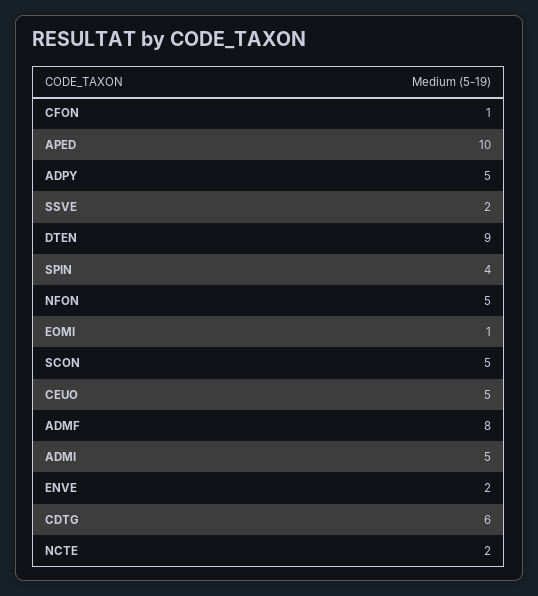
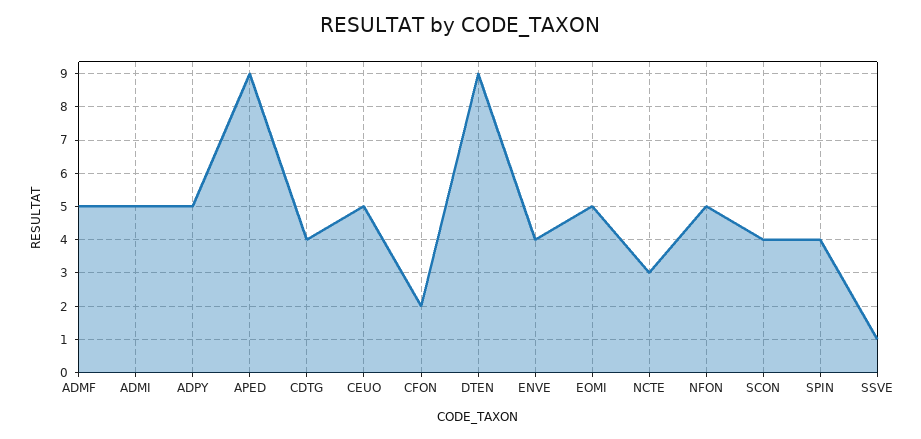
CFON: 1 -> 2
APED: 10 -> 9
SSVE: 2 -> 1
EOMI: 1 -> 5
SCON: 5 -> 4
ADMF: 8 -> 5
ENVE: 2 -> 4
CDTG: 6 -> 4
NCTE: 2 -> 3

